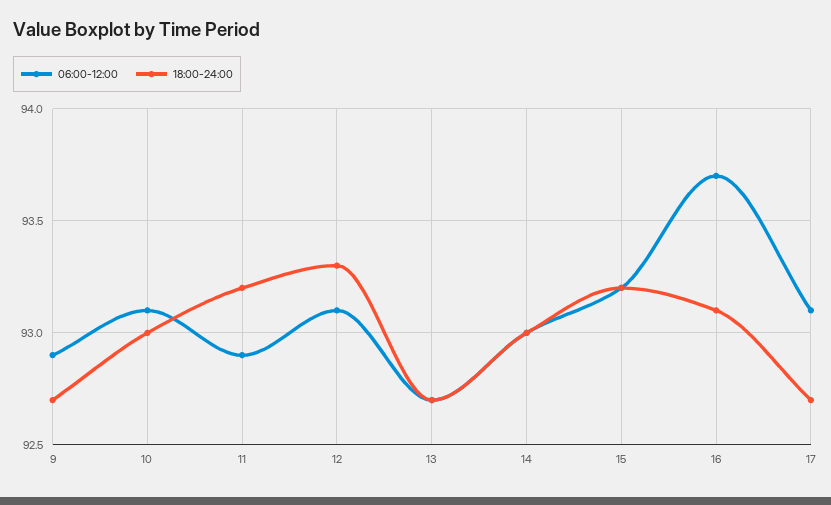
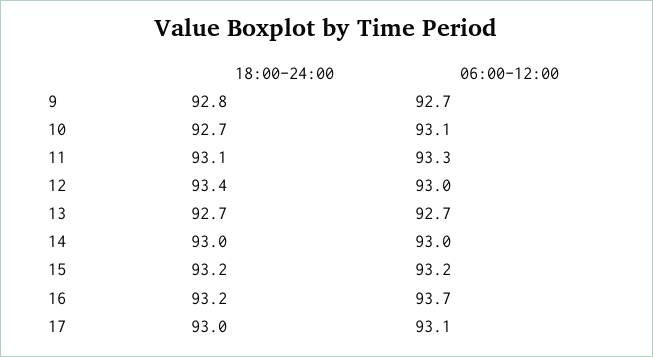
06:00-12:00, 9: 92.9 -> 92.7
18:00-24:00, 9: 92.7 -> 92.8
18:00-24:00, 10: 93 -> 92.7
06:00-12:00, 11: 92.9 -> 93.3
18:00-24:00, 11: 93.2 -> 93.1
06:00-12:00, 12: 93.1 -> 93
18:00-24:00, 12: 93.3 -> 93.4
18:00-24:00, 16: 93.1 -> 93.2
18:00-24:00, 17: 92.7 -> 93

